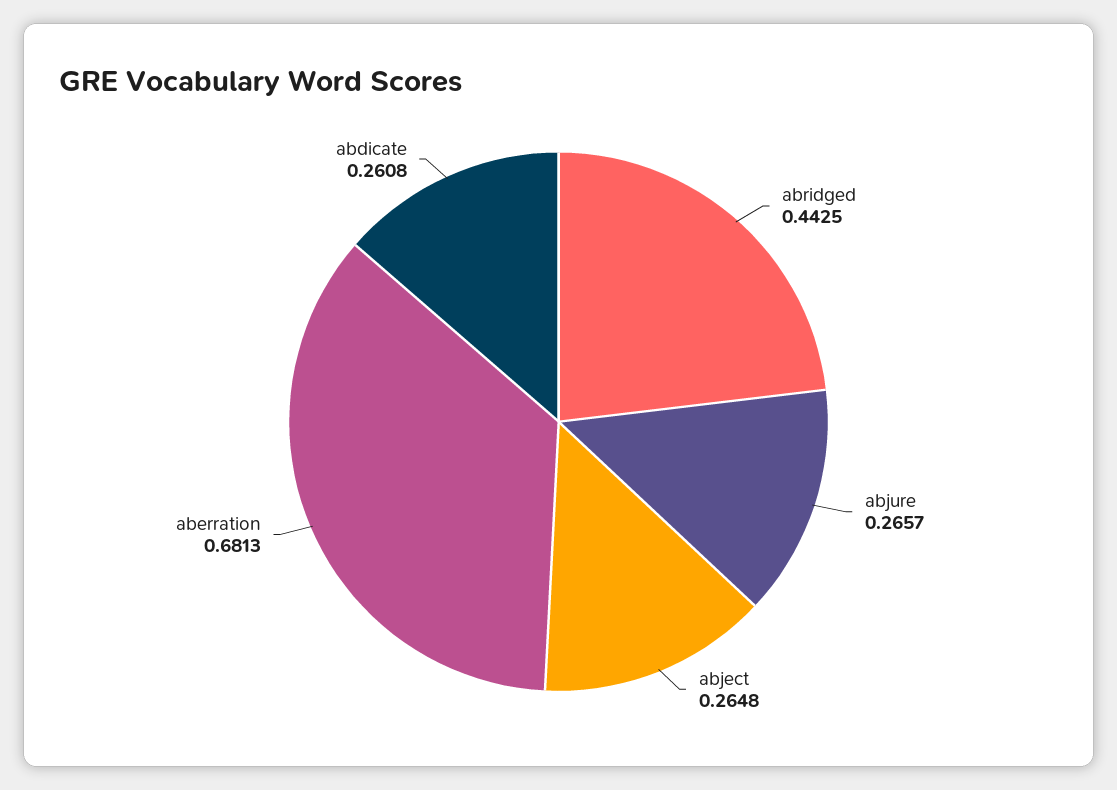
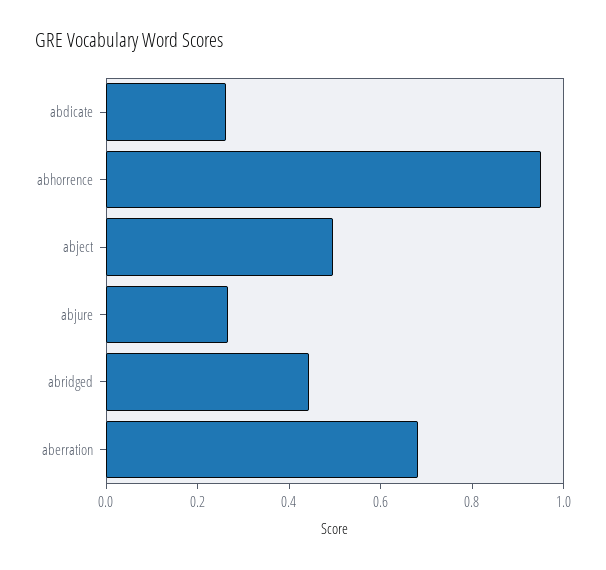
abject: 0.2648 -> 0.5
abhorrence: none -> 0.95

